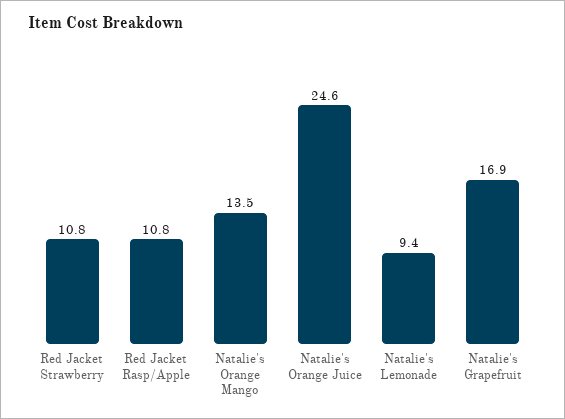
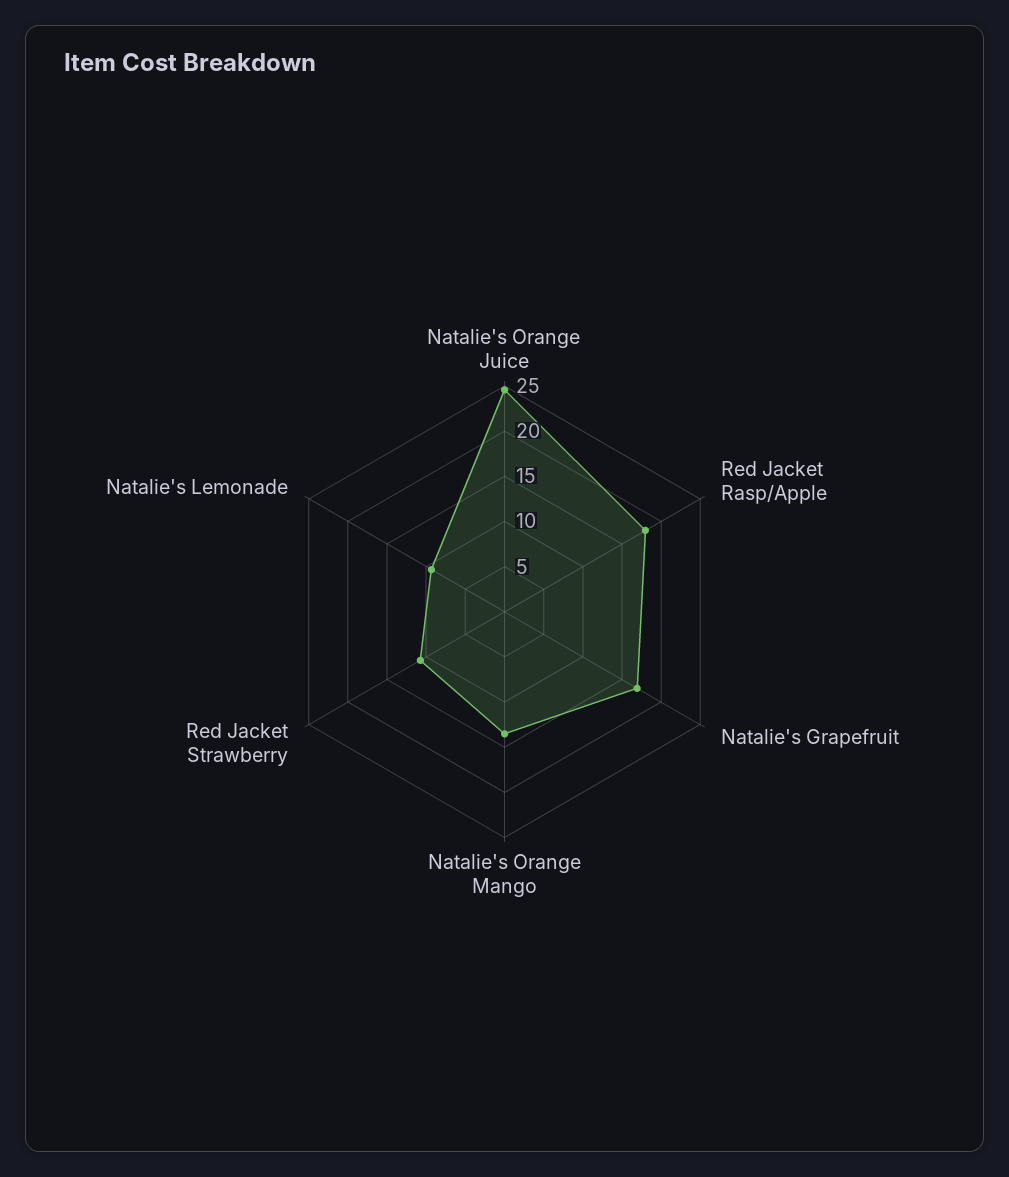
Red Jacket Rasp/Apple: 10.8 -> 18

